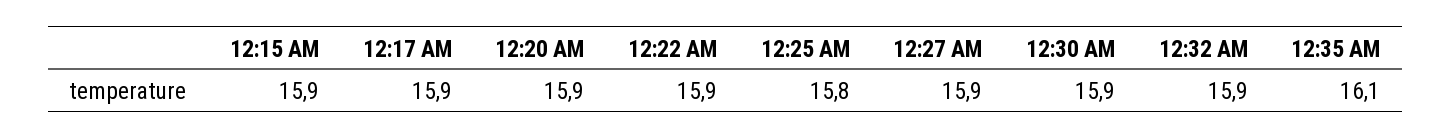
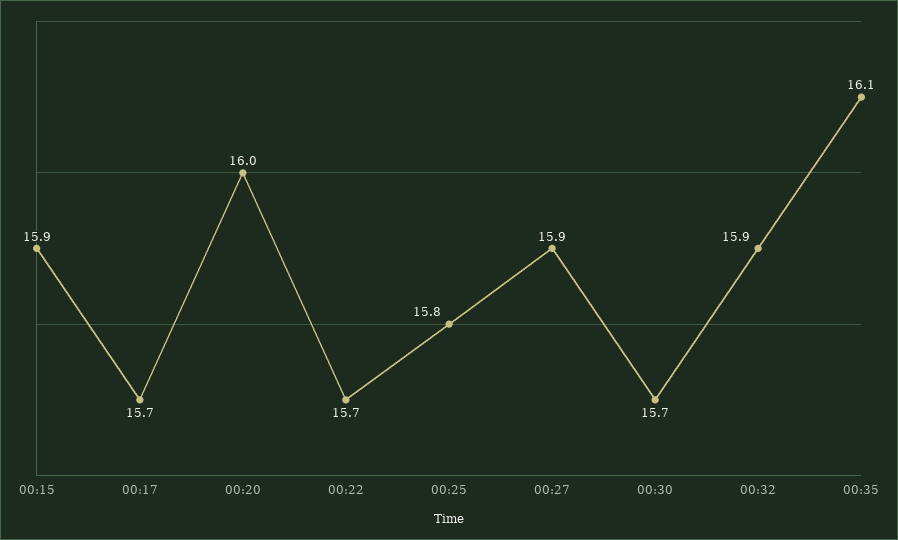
12:17 AM: 15.9 -> 15.7
12:20 AM: 15.9 -> 16
12:22 AM: 15.9 -> 15.7
12:30 AM: 15.9 -> 15.7

